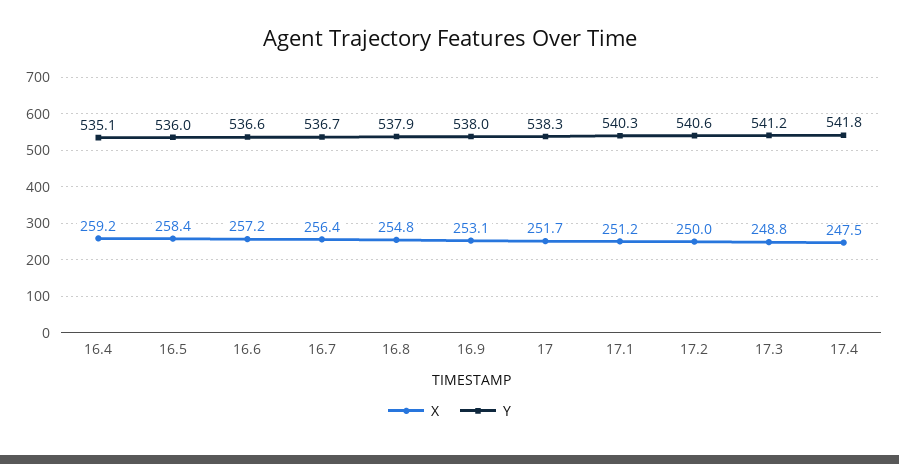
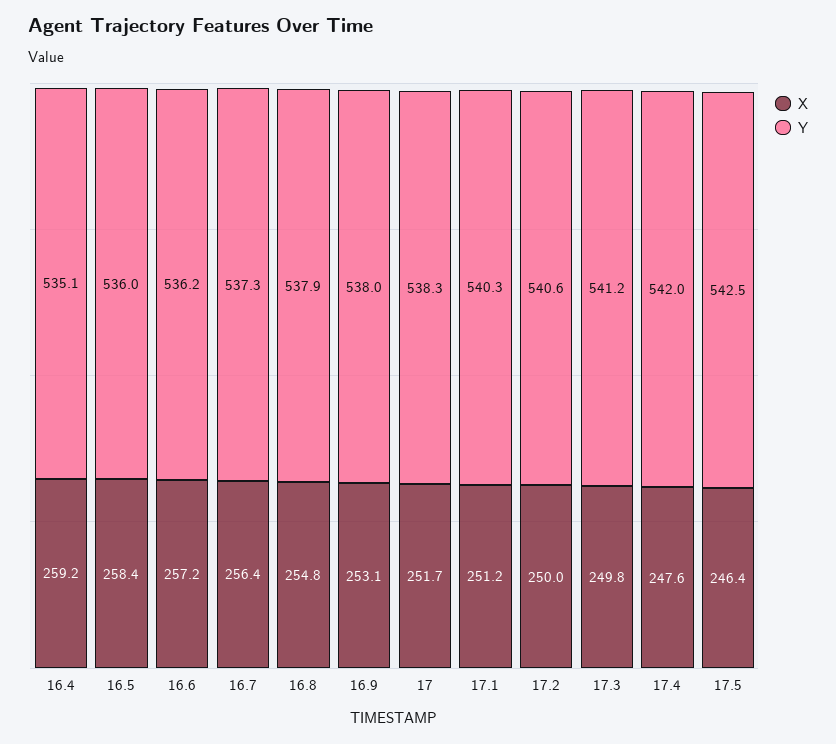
Y, 16.6: 536.6 -> 536.2
Y, 16.7: 536.7 -> 537.3
X, 17.3: 248.8 -> 249.8
X, 17.4: 247.5 -> 247.6
Y, 17.4: 541.8 -> 542
X, 17.5: none -> 246.4
Y, 17.5: none -> 542.5

